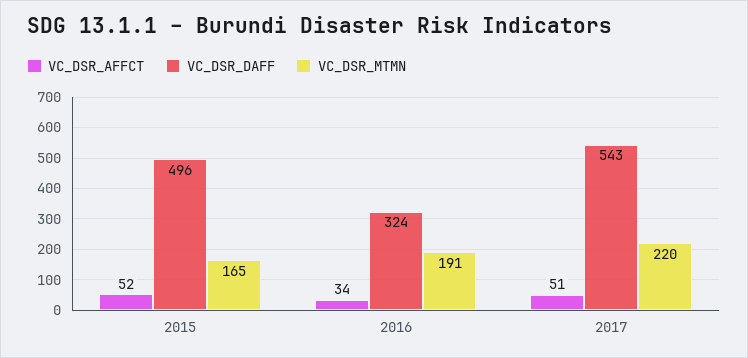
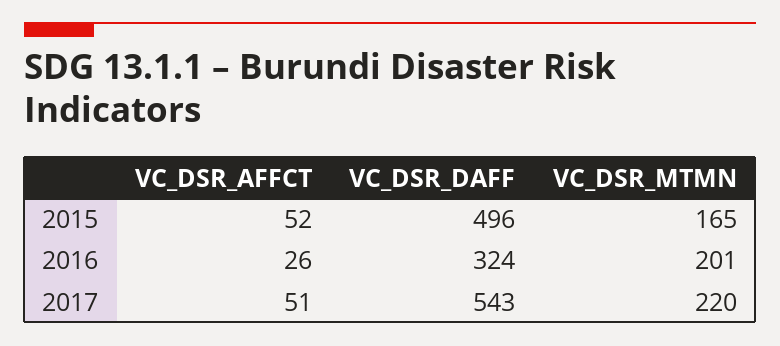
VC_DSR_AFFCT, 2016: 34 -> 26
VC_DSR_MTMN, 2016: 191 -> 201

